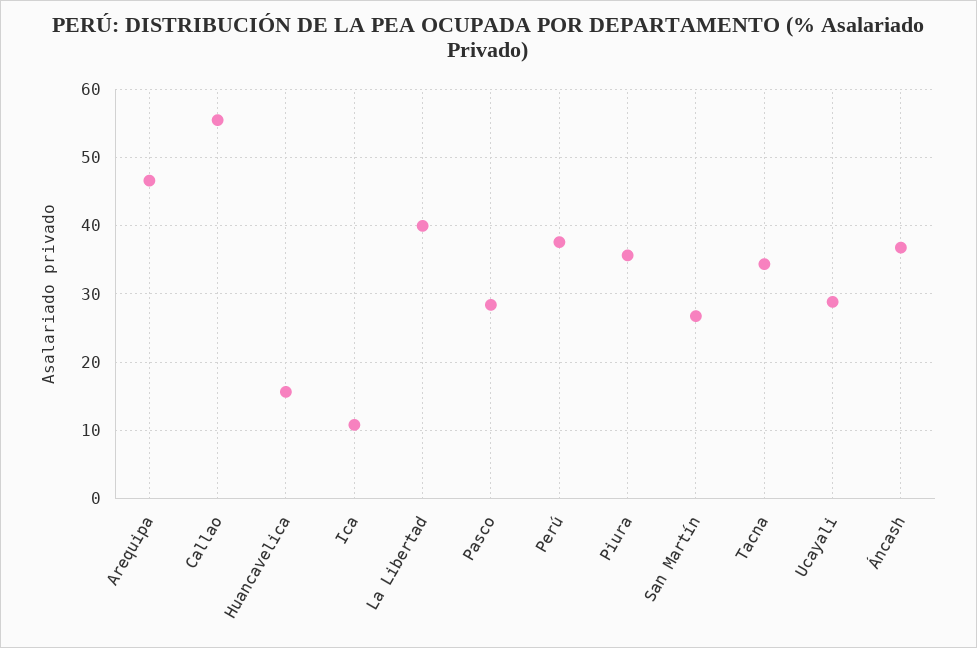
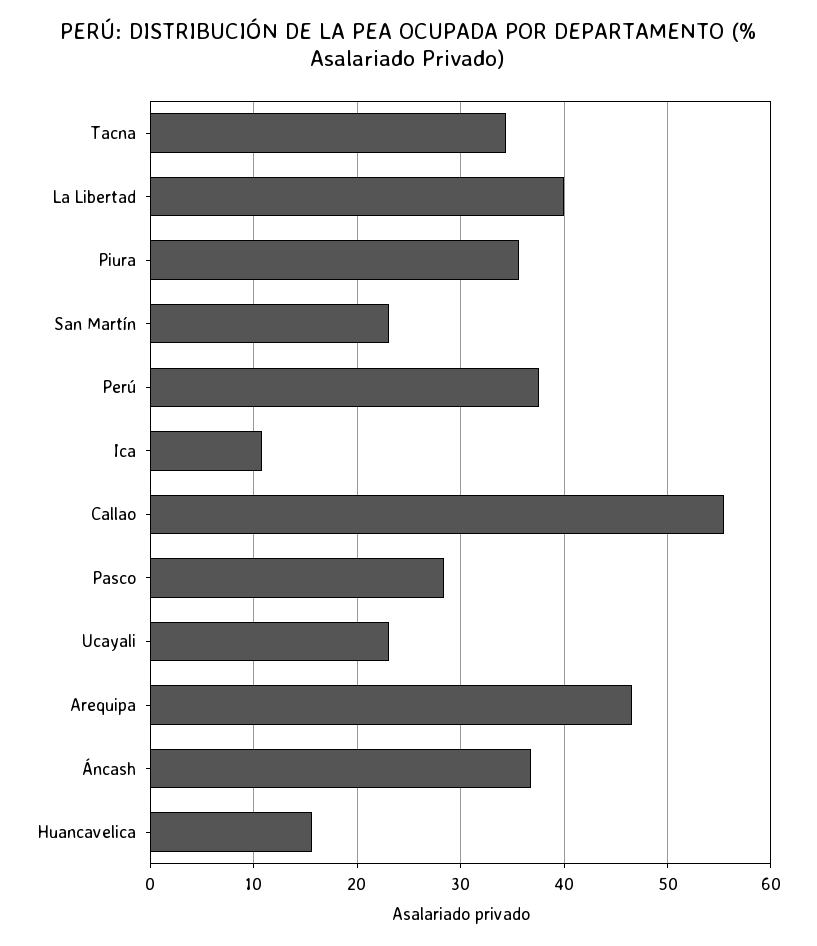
San Martín: 27 -> 23
Ucayali: 29 -> 23

